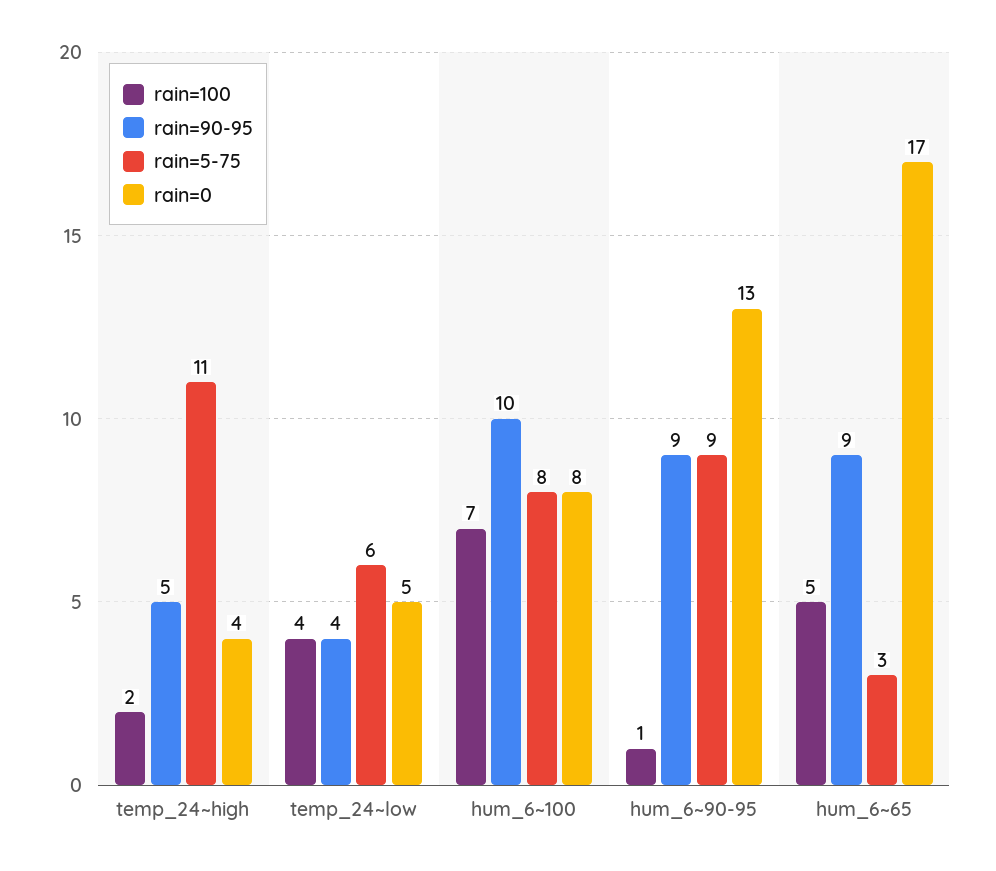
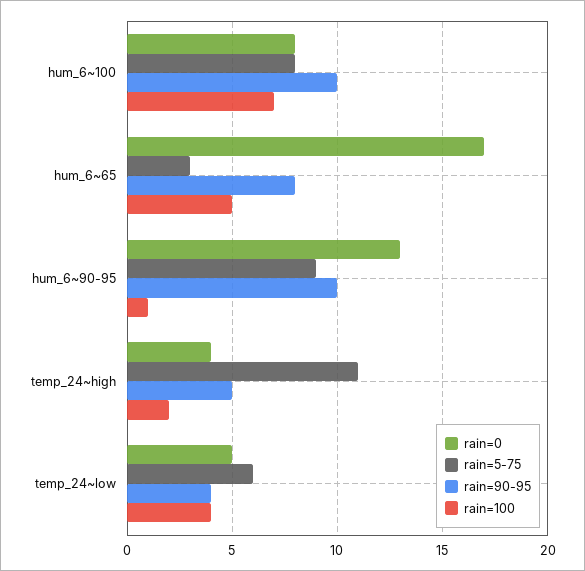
rain=90-95, hum_6~90-95: 9 -> 10
rain=90-95, hum_6~65: 9 -> 8

